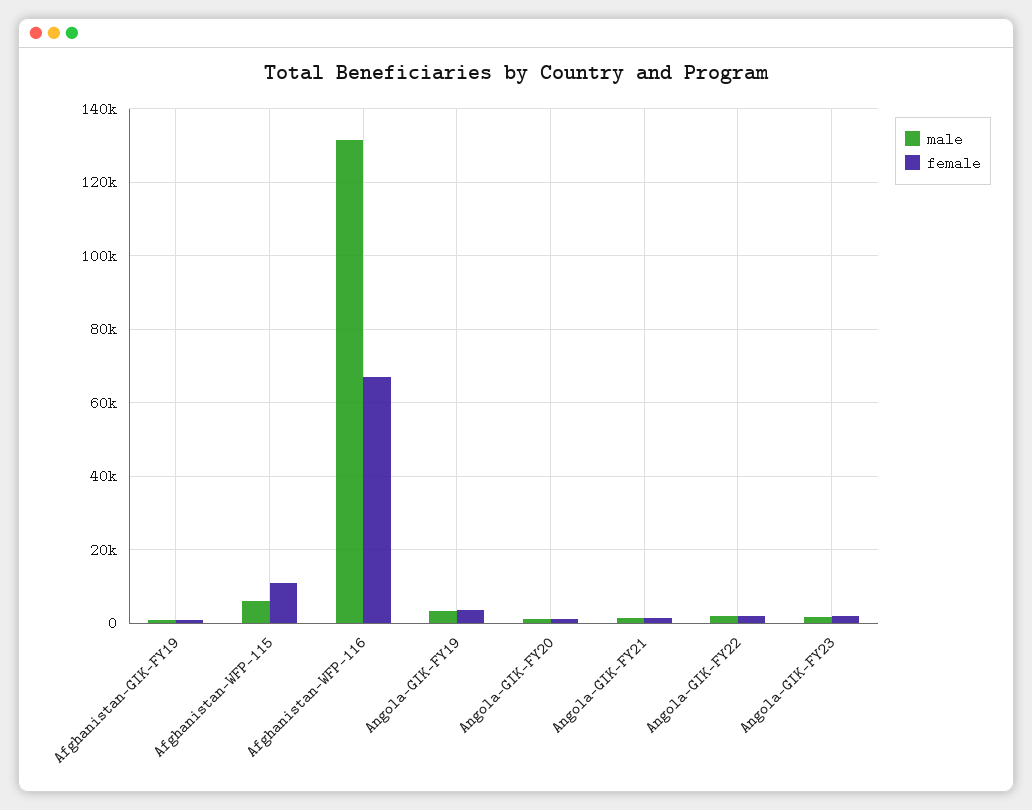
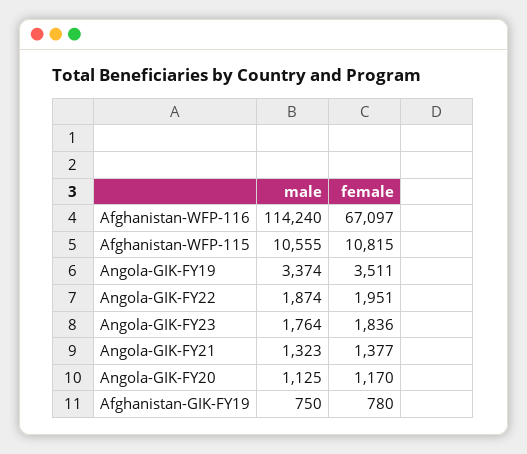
male, Afghanistan-WFP-115: 6000 -> 10555
male, Afghanistan-WFP-116: 132000 -> 114240

